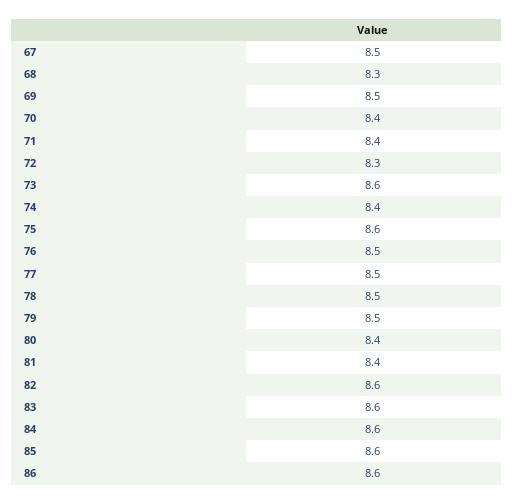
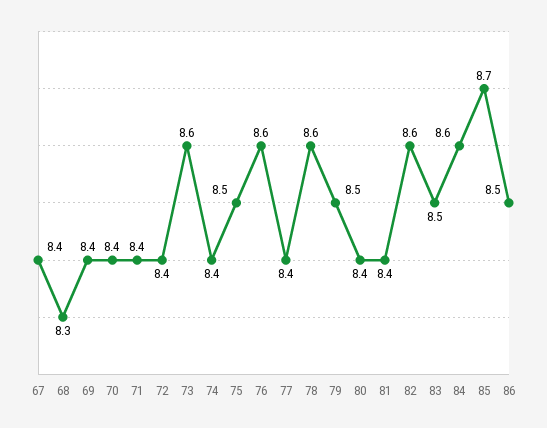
67: 8.5 -> 8.4
69: 8.5 -> 8.4
72: 8.3 -> 8.4
75: 8.6 -> 8.5
76: 8.5 -> 8.6
77: 8.5 -> 8.4
78: 8.5 -> 8.6
83: 8.6 -> 8.5
85: 8.6 -> 8.7
86: 8.6 -> 8.5

